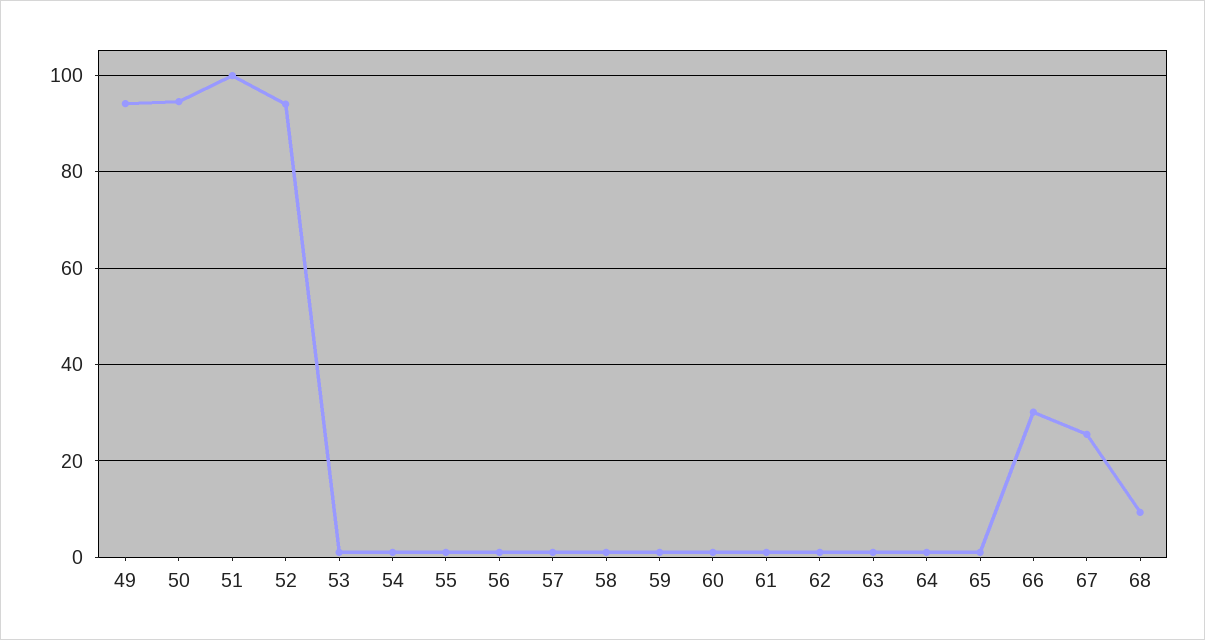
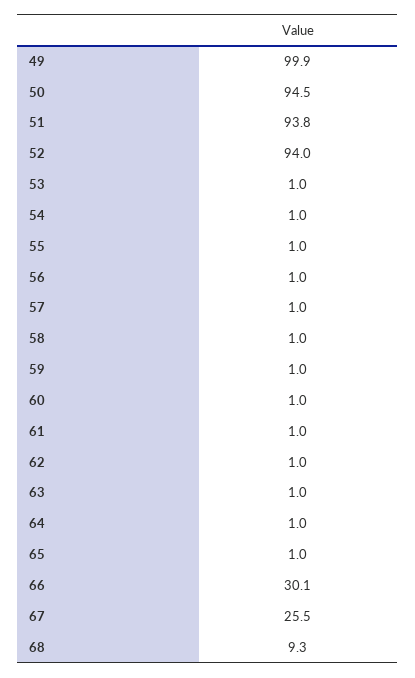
49: 94 -> 99.9
51: 100 -> 93.8

